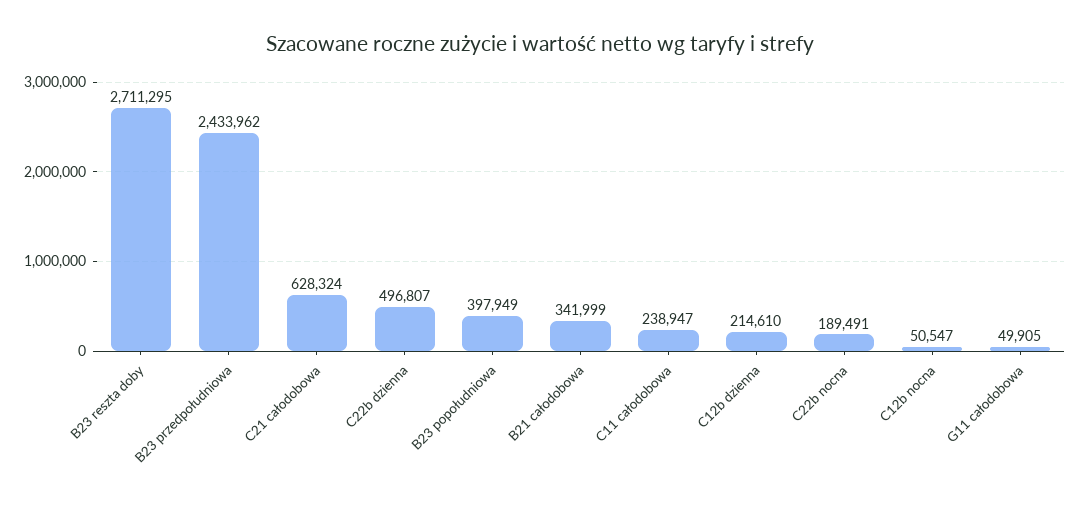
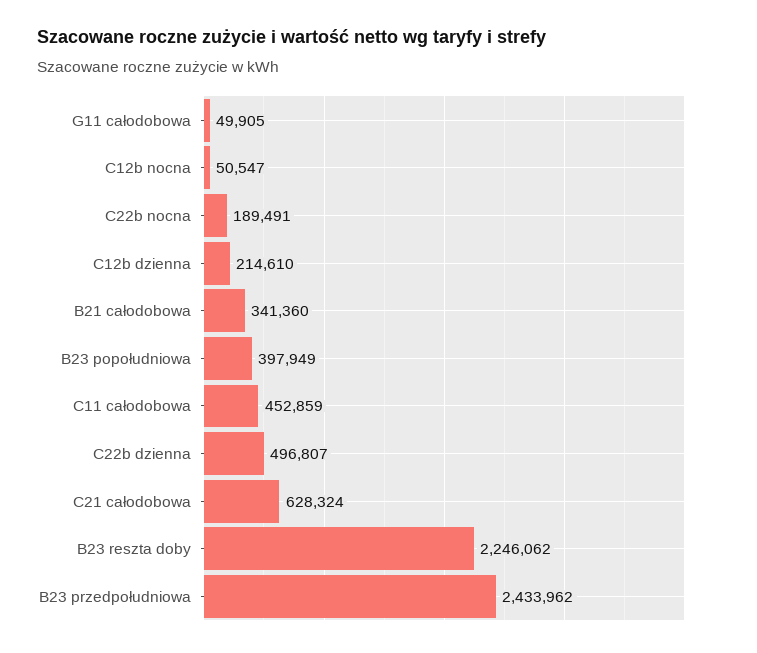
B23 reszta doby: 2711295 -> 2246062
B21 całodobowa: 341999 -> 341360
C11 całodobowa: 238947 -> 452859

